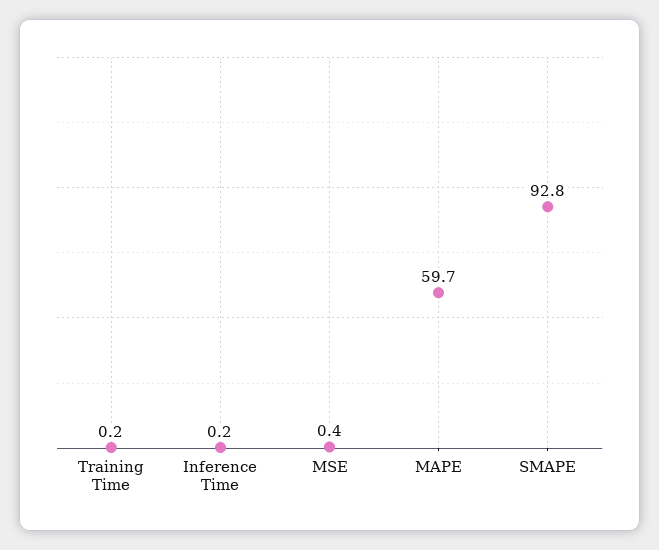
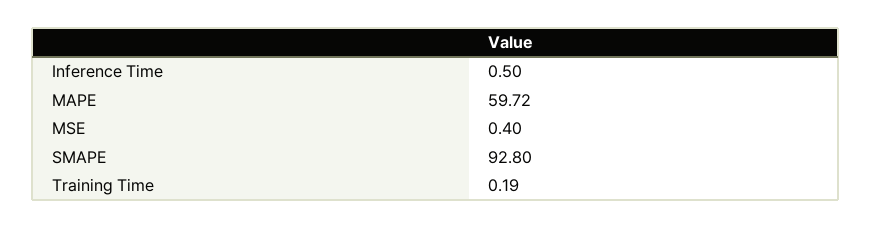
Inference Time: 0.2 -> 0.5

